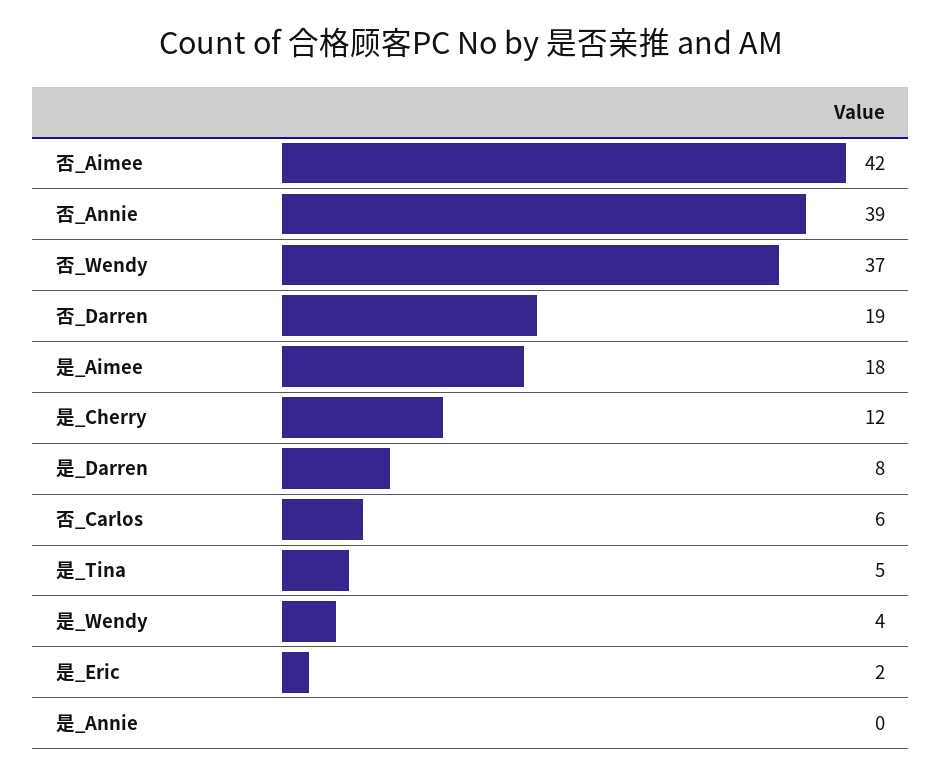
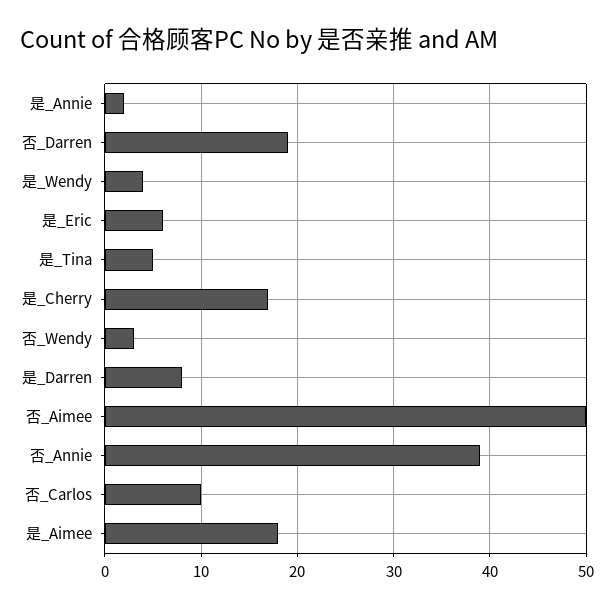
否_Aimee: 42 -> 50
否_Wendy: 37 -> 3
是_Cherry: 12 -> 17
否_Carlos: 6 -> 10
是_Eric: 2 -> 6
是_Annie: 0 -> 2

